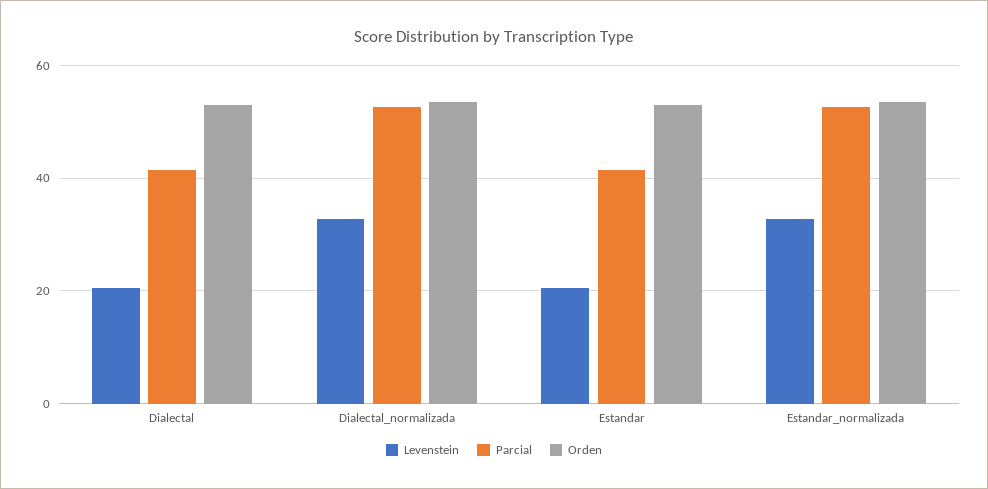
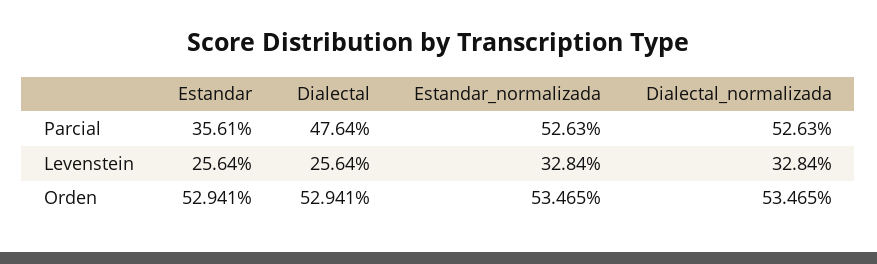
Levenstein, Dialectal: 20 -> 25.64
Parcial, Dialectal: 42 -> 47.64
Levenstein, Estandar: 20 -> 25.64
Parcial, Estandar: 42 -> 35.61

